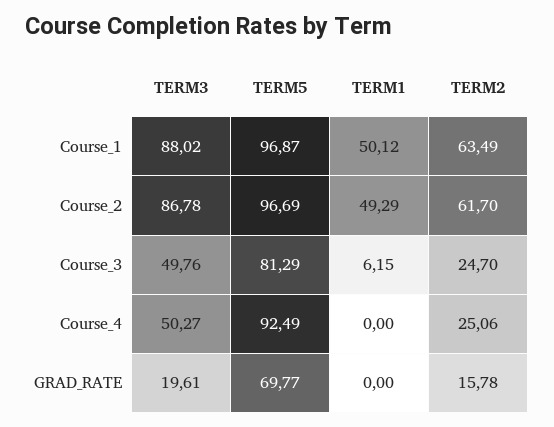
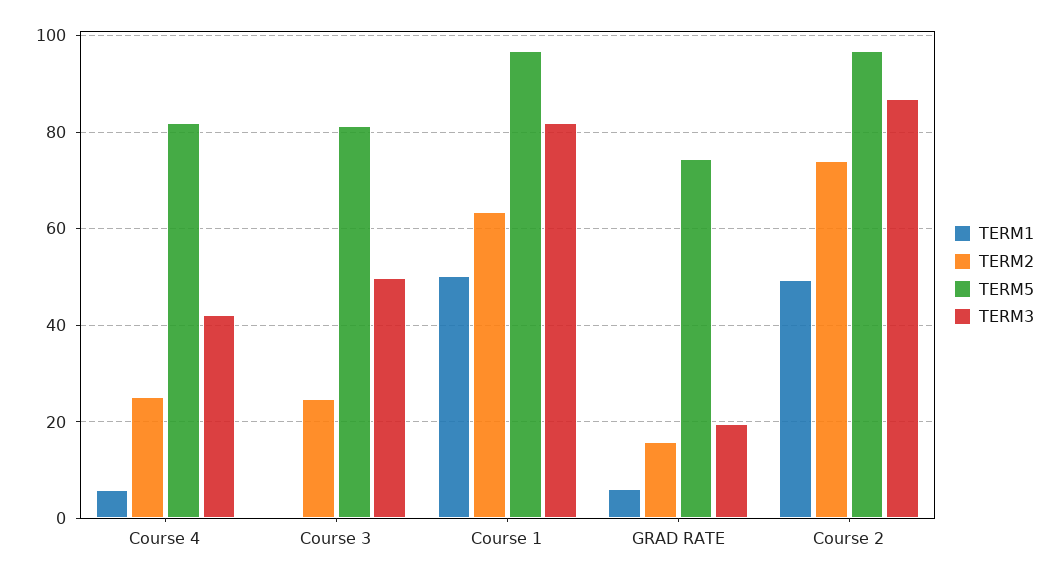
TERM3, Course_1: 88.02 -> 82
TERM2, Course_2: 61.7 -> 74
TERM1, Course_3: 6.15 -> 0
TERM3, Course_4: 50.27 -> 42
TERM5, Course_4: 92.49 -> 82
TERM1, Course_4: 0 -> 6
TERM5, GRAD_RATE: 69.77 -> 74
TERM1, GRAD_RATE: 0 -> 6

